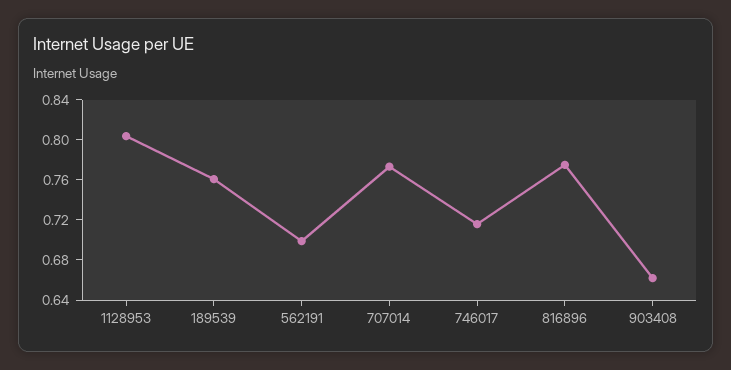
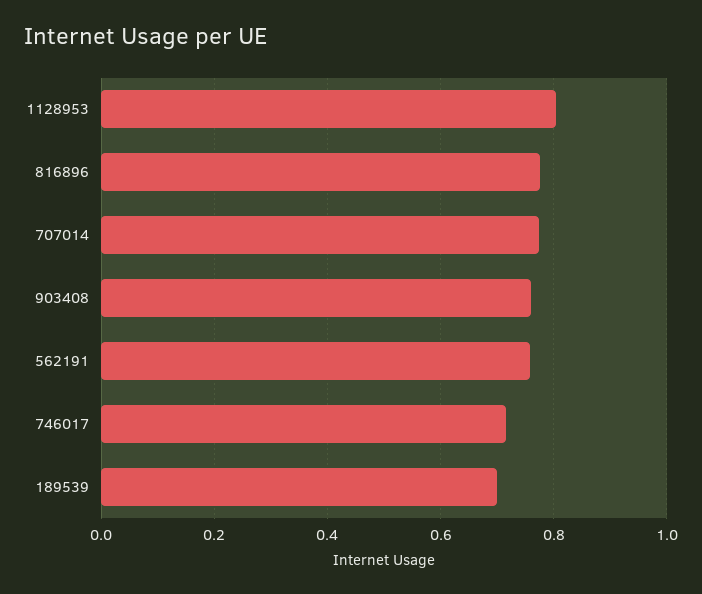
189539: 0.76 -> 0.7
562191: 0.7 -> 0.76
903408: 0.66 -> 0.76

